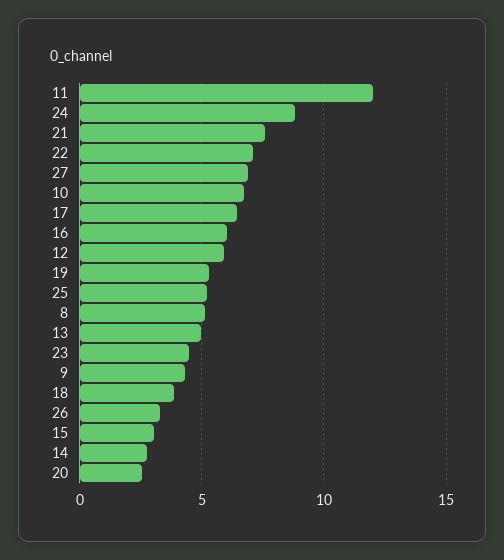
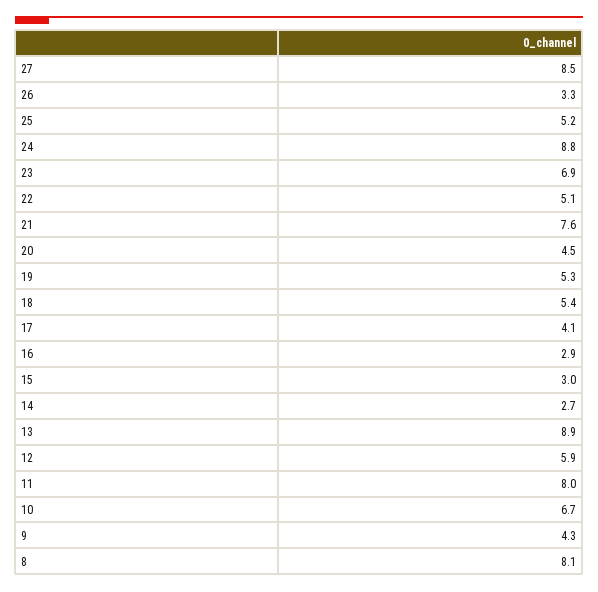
11: 12 -> 8
22: 7 -> 5.1
27: 7 -> 8.5
17: 6.5 -> 4.1
16: 6 -> 2.9
8: 5 -> 8.1
13: 5 -> 8.9
23: 4.5 -> 6.9
18: 4 -> 5.4
20: 2.5 -> 4.5

